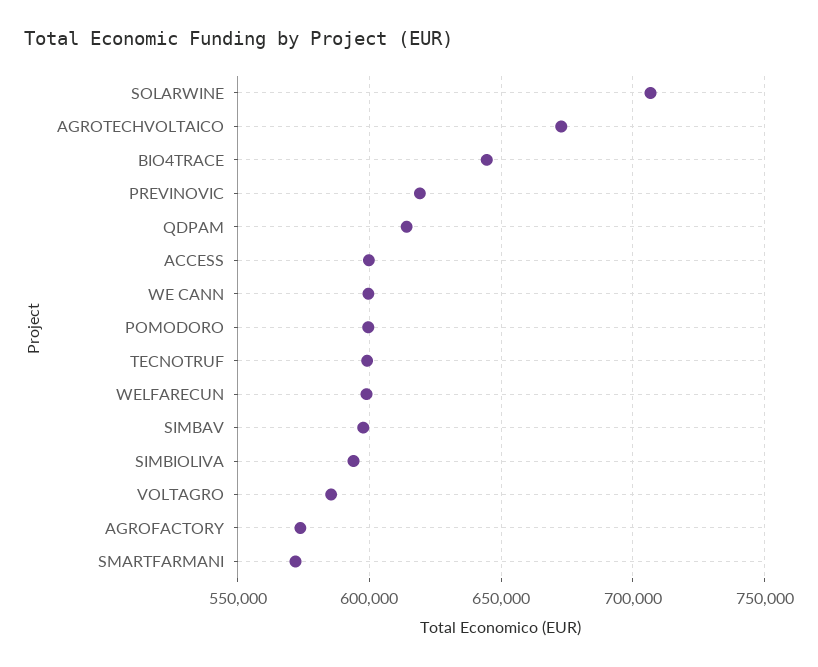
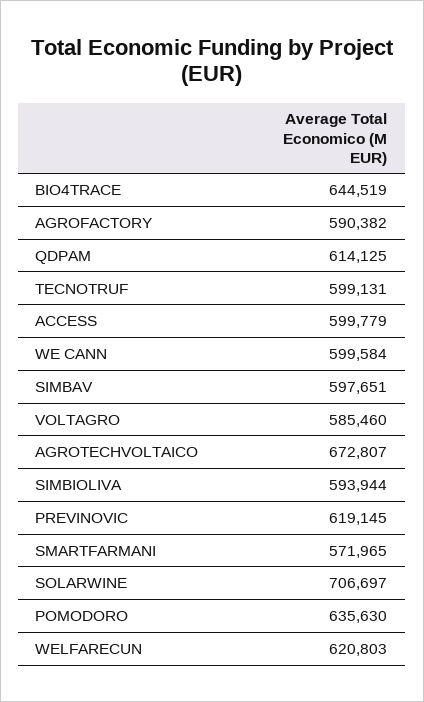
POMODORO: 600000 -> 635630
WELFARECUN: 600000 -> 620803
AGROFACTORY: 575000 -> 590382

